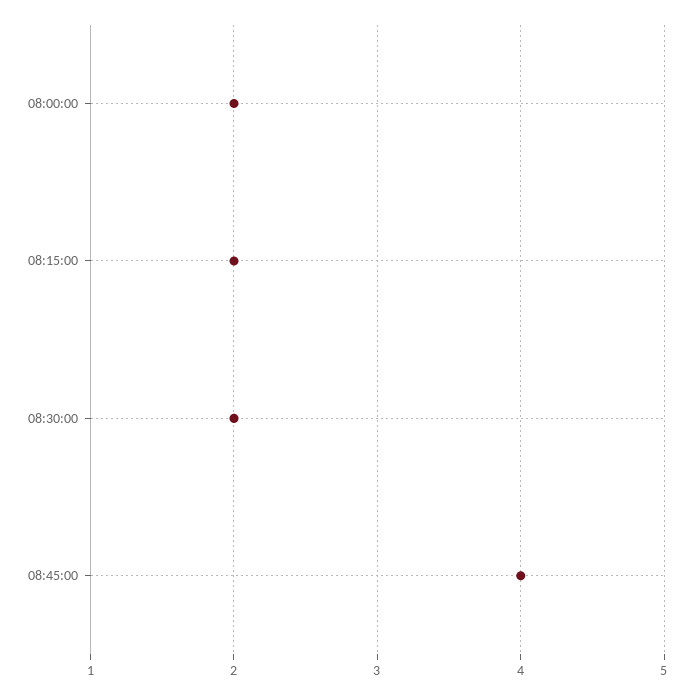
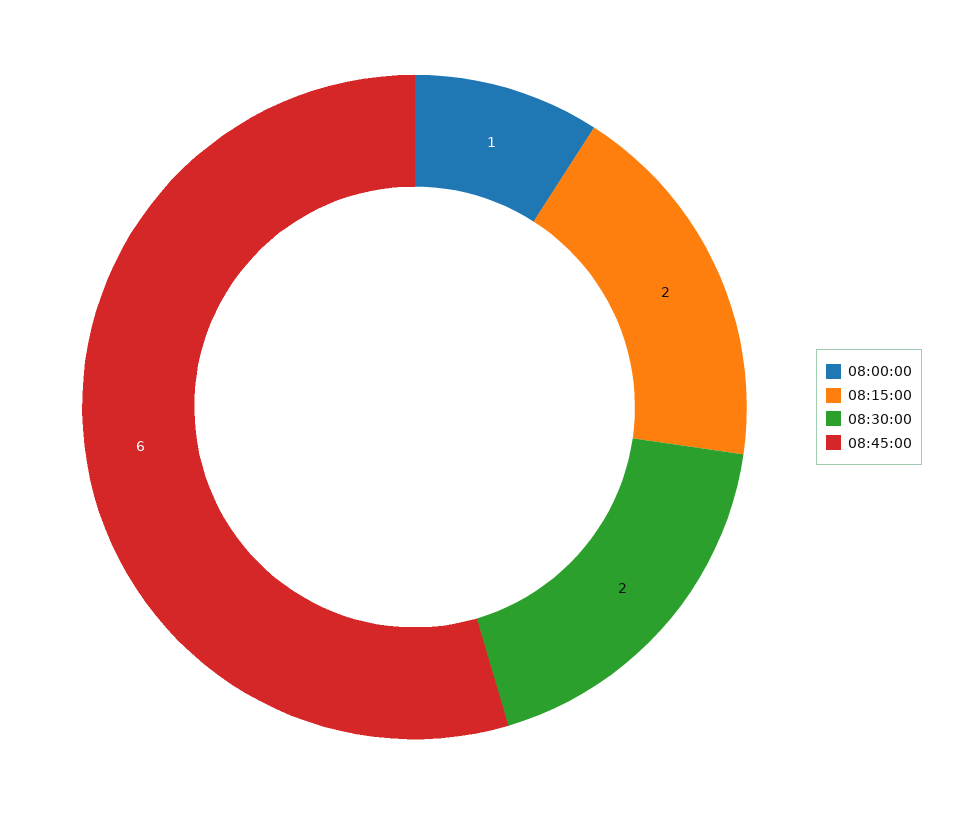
08:00:00: 2 -> 1
08:45:00: 4 -> 6

